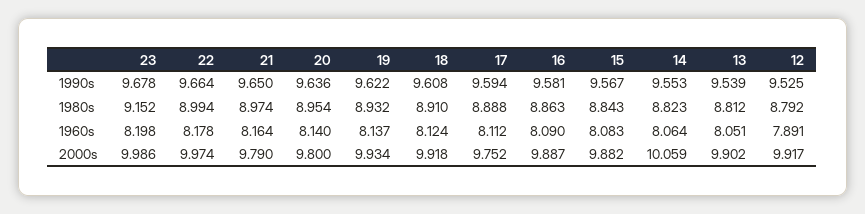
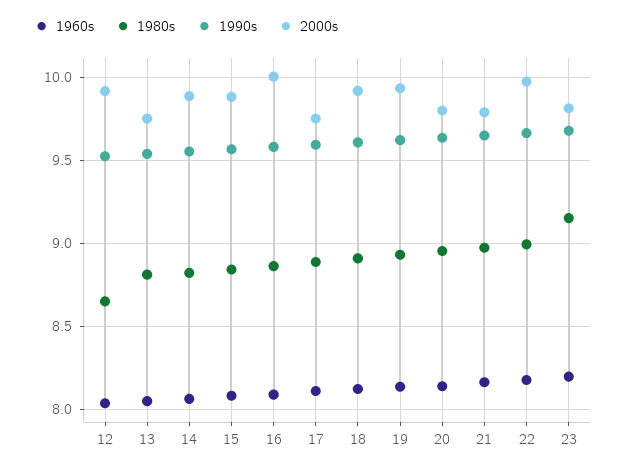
1980s, 12: 8.792 -> 8.65
1960s, 12: 7.891 -> 8.05
2000s, 23: 9.986 -> 9.8
2000s, 16: 9.887 -> 10
2000s, 14: 10.059 -> 9.9
2000s, 13: 9.902 -> 9.75

